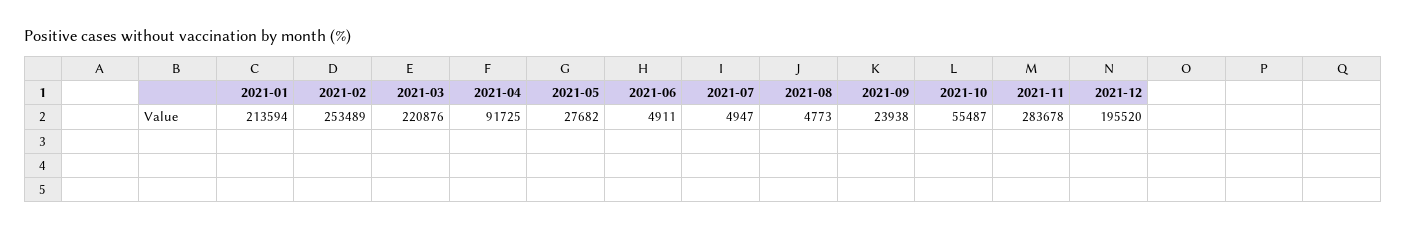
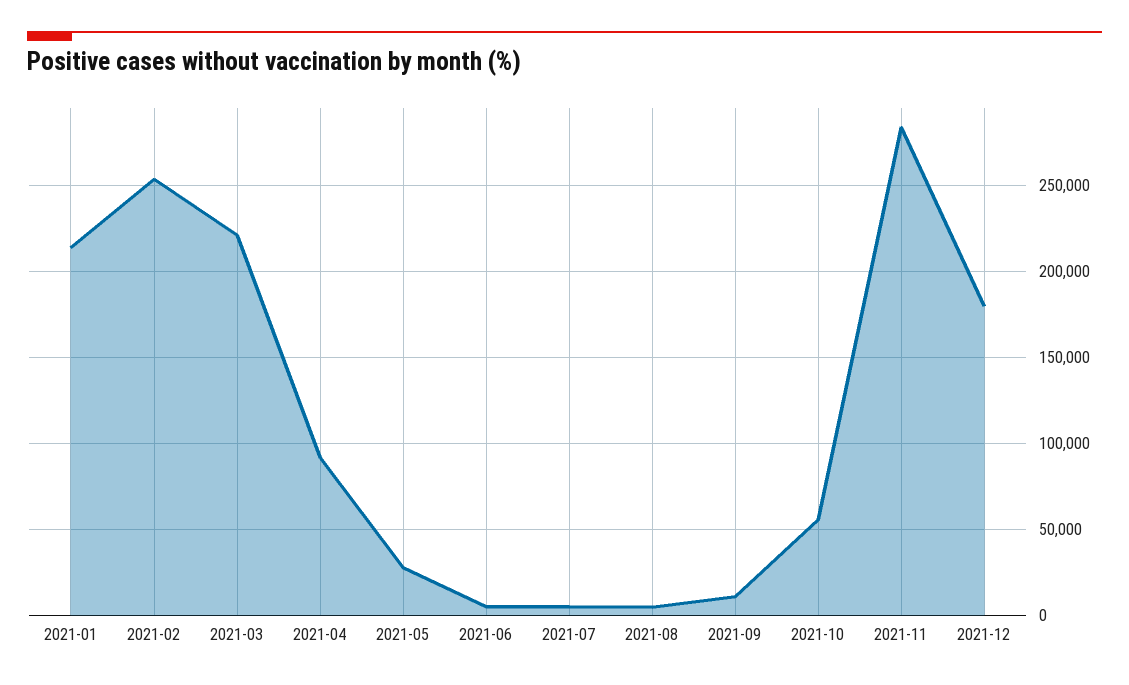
2021-09: 23938 -> 10000
2021-12: 195520 -> 180000

